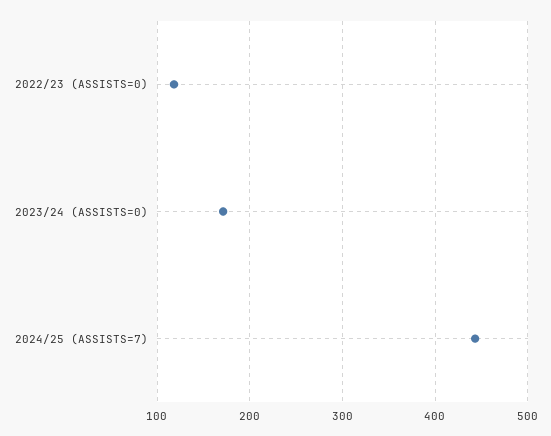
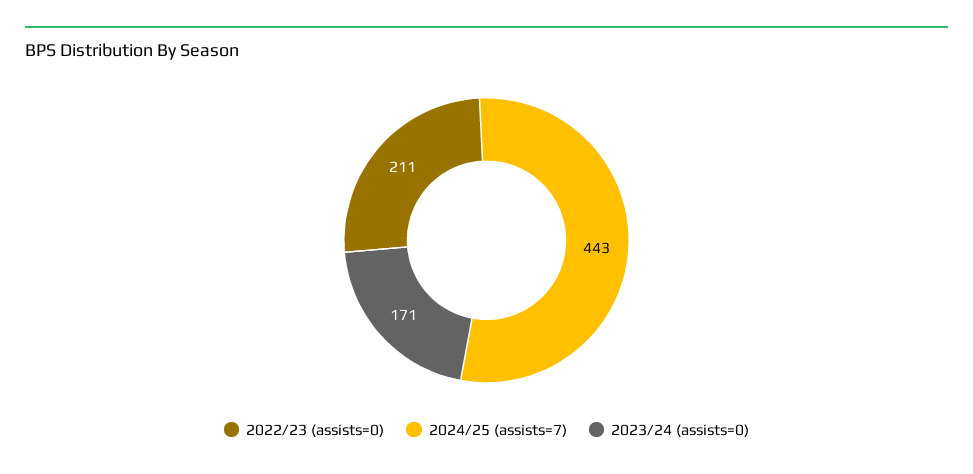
2022/23 (ASSISTS=0): 120 -> 211

